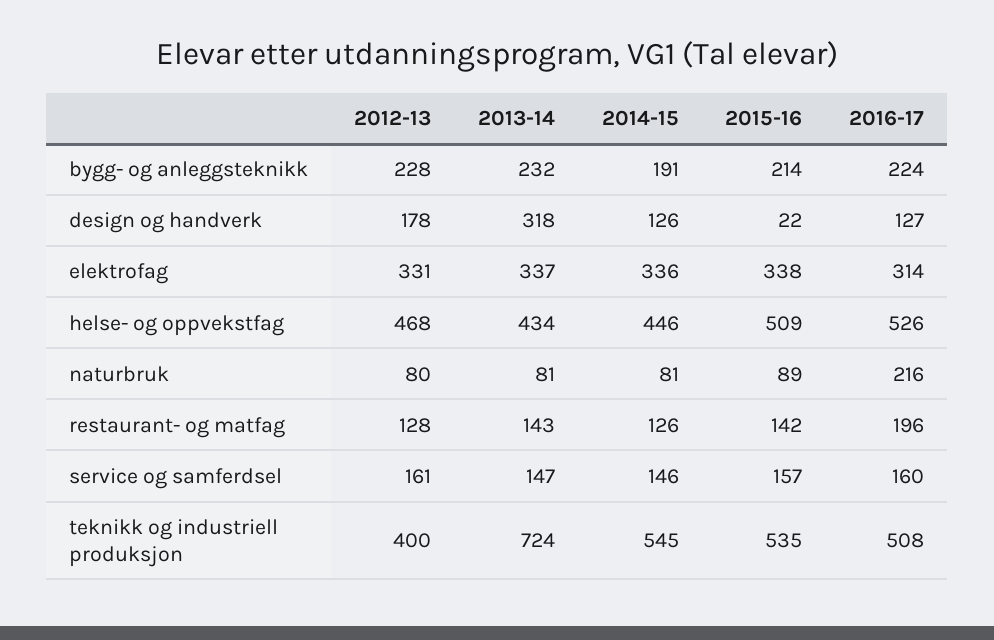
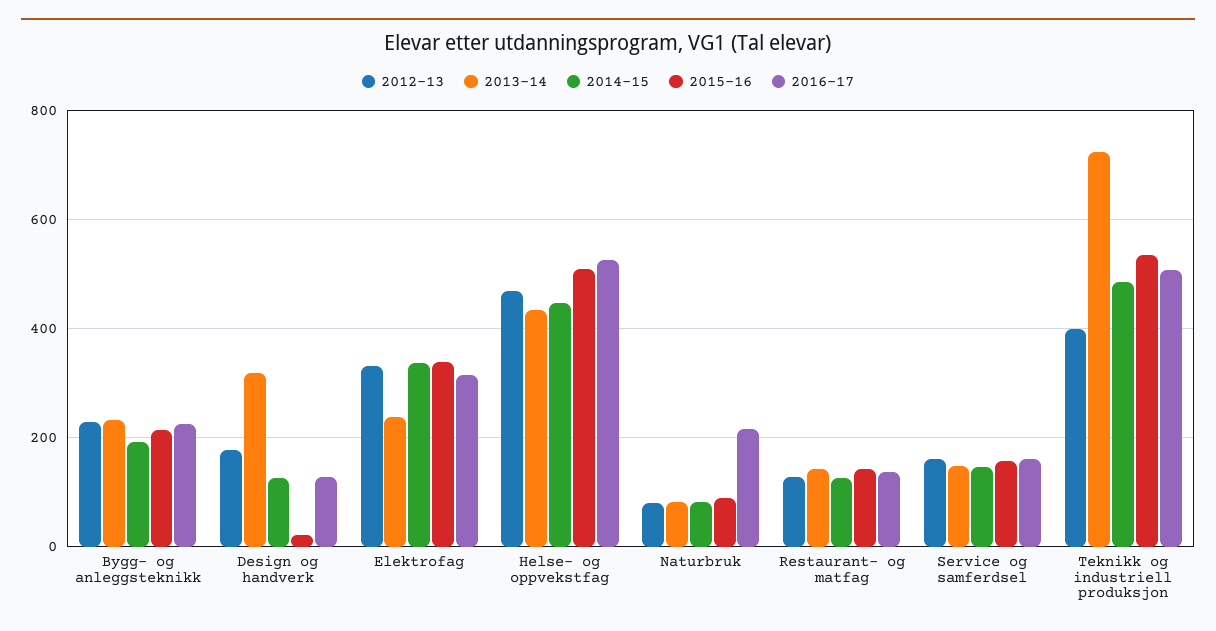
2013-14, elektrofag: 337 -> 240
2016-17, restaurant- og matfag: 196 -> 140
2014-15, teknikk og industriell produksjon: 545 -> 480

